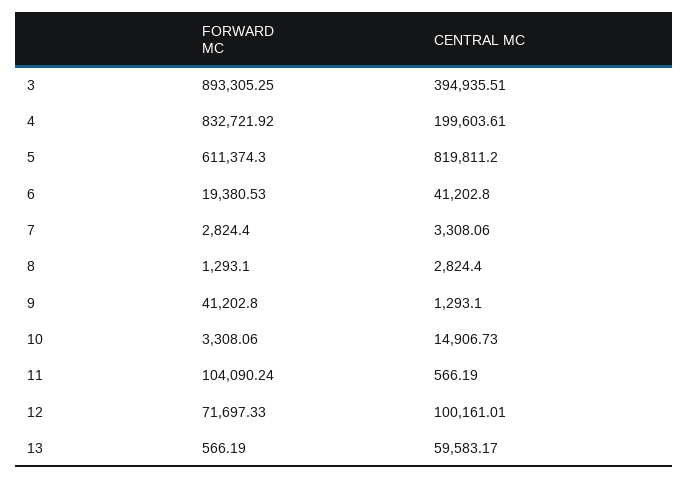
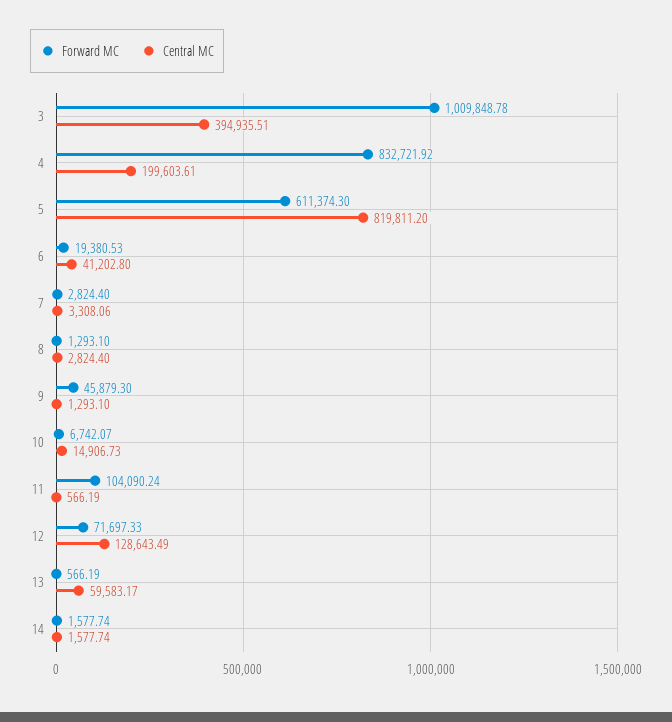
FORWARD MC, 3: 893305.25 -> 1009848.78
FORWARD MC, 9: 41202.8 -> 45879.3
FORWARD MC, 10: 3308.06 -> 6742.07
CENTRAL MC, 12: 100161.01 -> 128643.49
FORWARD MC, 14: none -> 1577.74
CENTRAL MC, 14: none -> 1577.74

